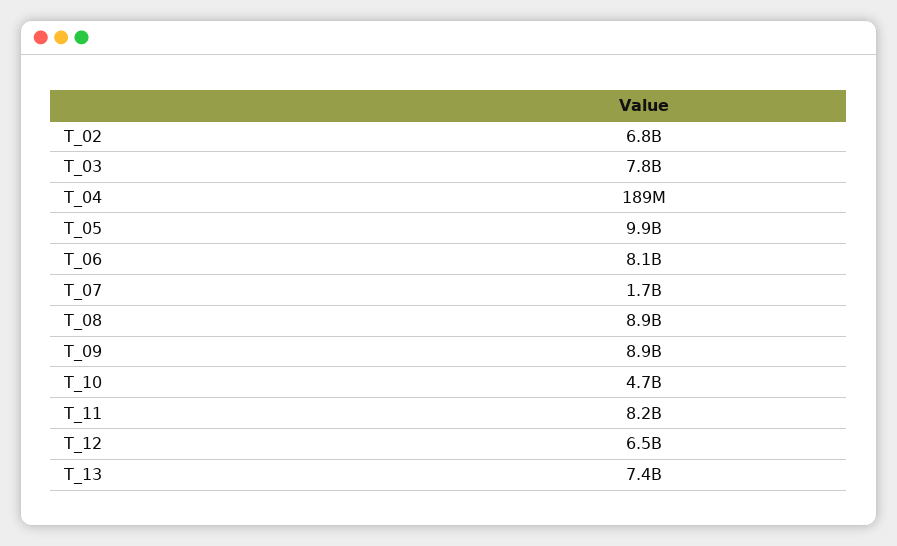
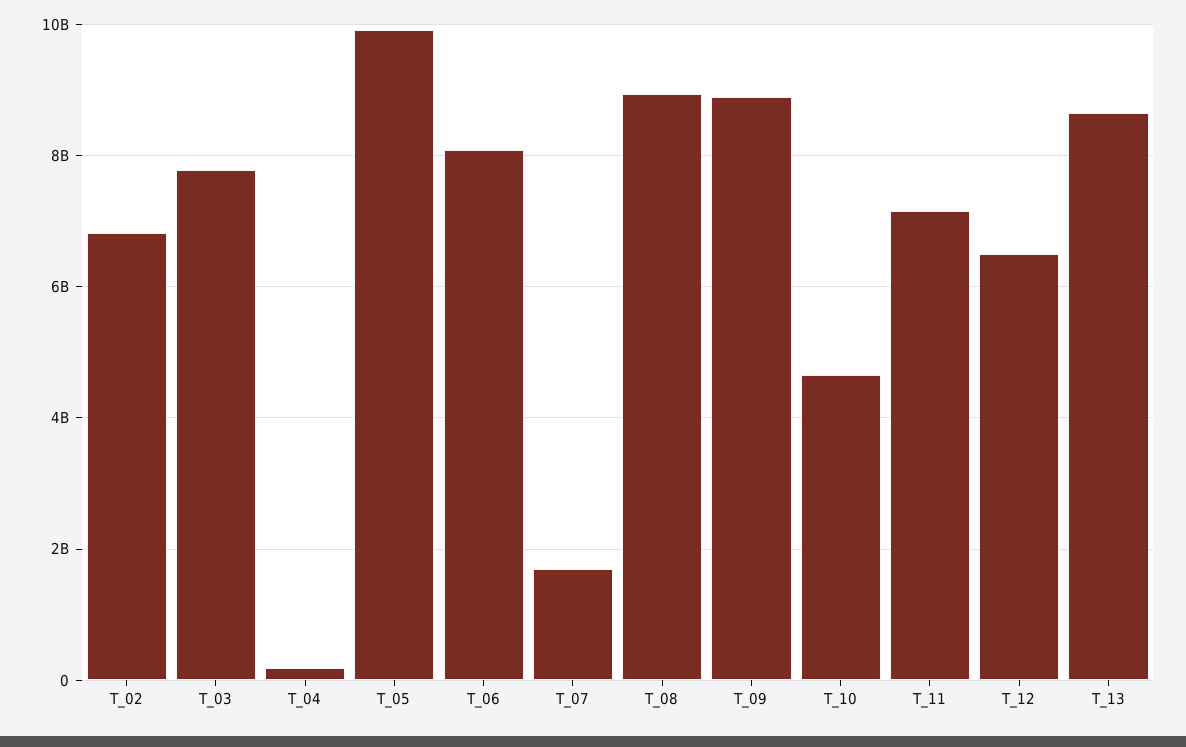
T_11: 8200000000 -> 7200000000
T_13: 7400000000 -> 8600000000

